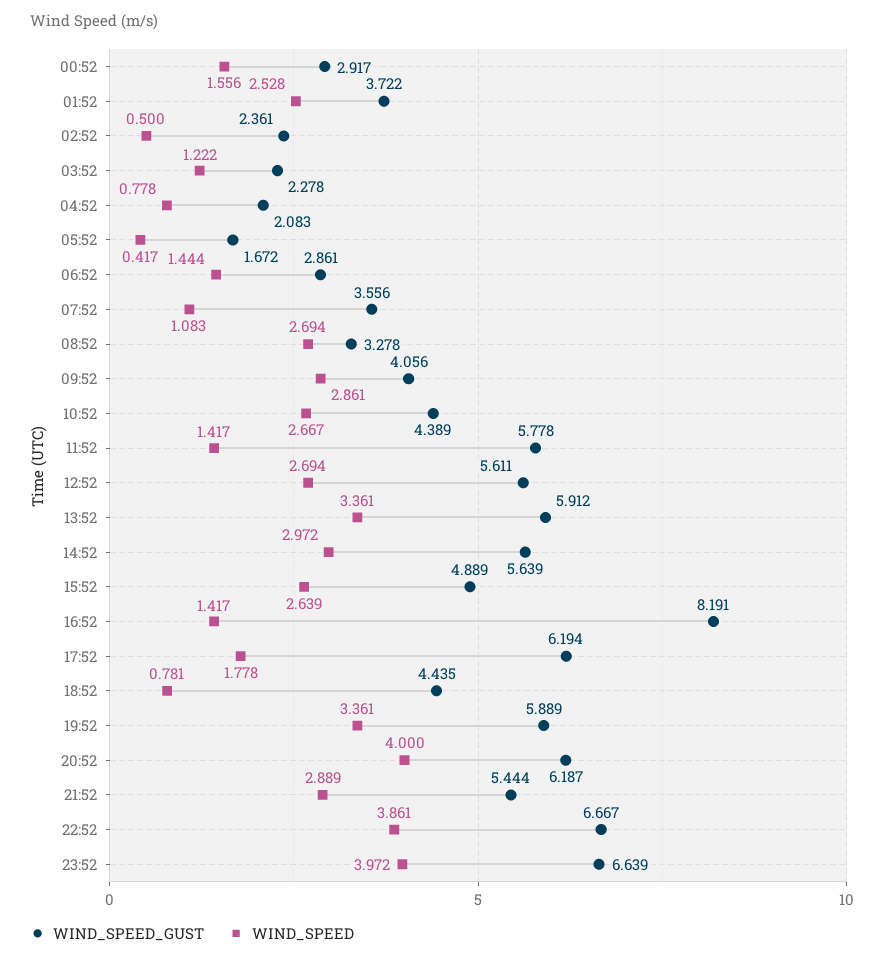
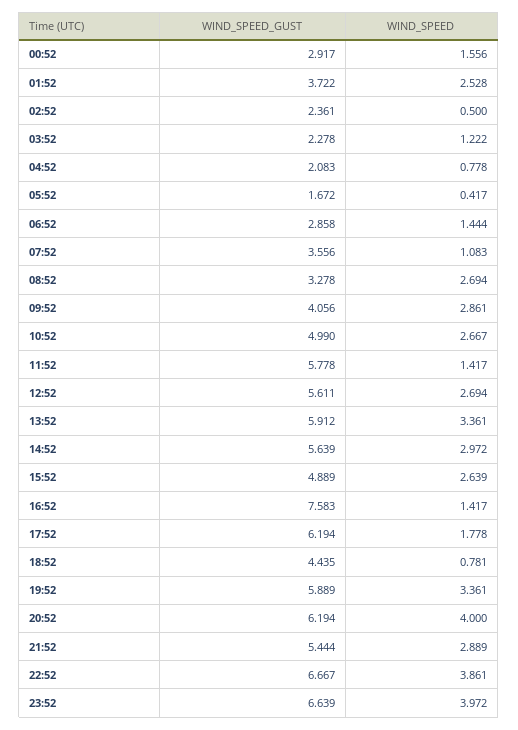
WIND_SPEED_GUST, 06:52: 2.861 -> 2.858
WIND_SPEED_GUST, 10:52: 4.389 -> 4.99
WIND_SPEED_GUST, 16:52: 8.191 -> 7.583
WIND_SPEED_GUST, 20:52: 6.187 -> 6.194

